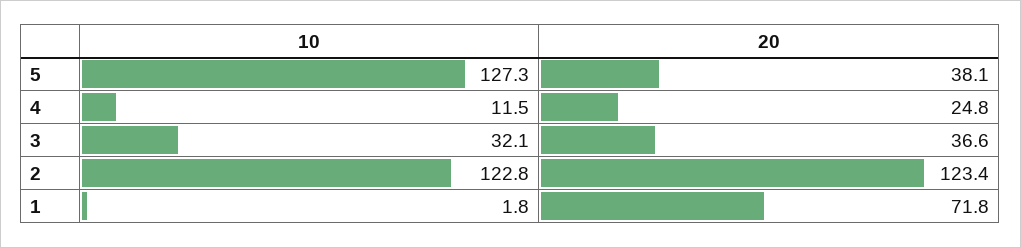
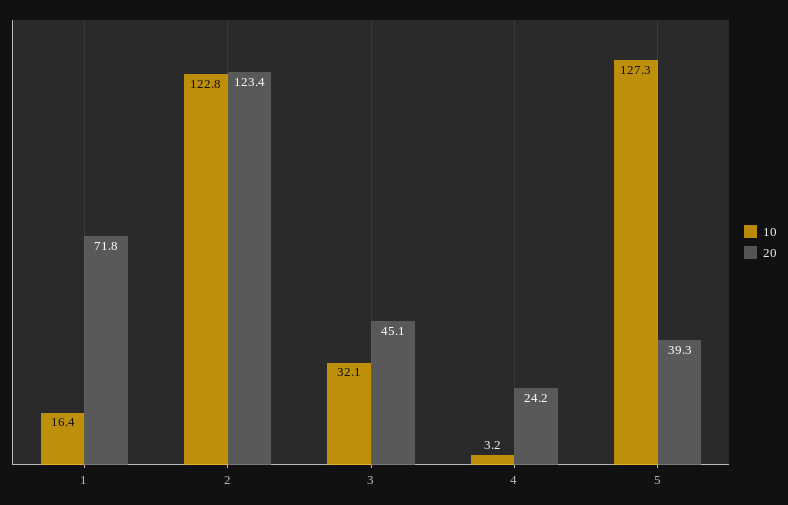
20, 5: 38.1 -> 39.3
10, 4: 11.5 -> 3.2
20, 4: 24.8 -> 24.2
20, 3: 36.6 -> 45.1
10, 1: 1.8 -> 16.4

